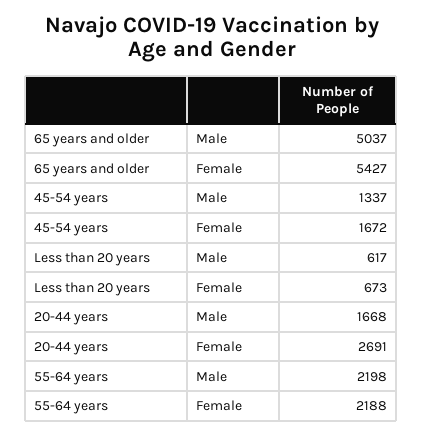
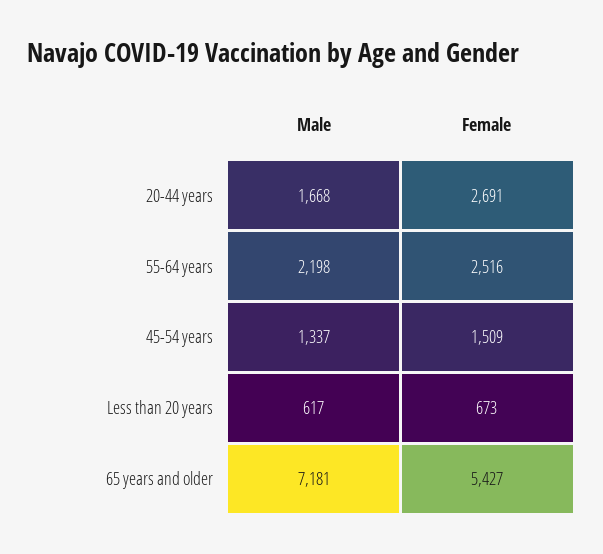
65 years and older, Male: 5037 -> 7181
45-54 years, Female: 1672 -> 1509
55-64 years, Female: 2188 -> 2516

